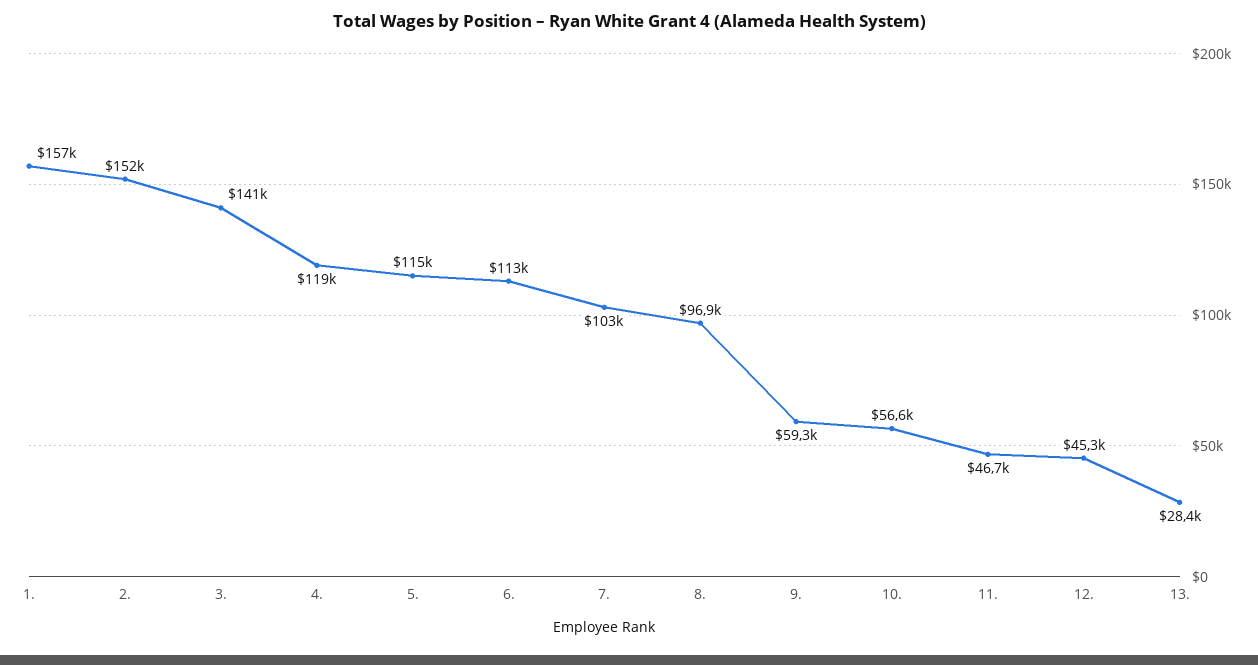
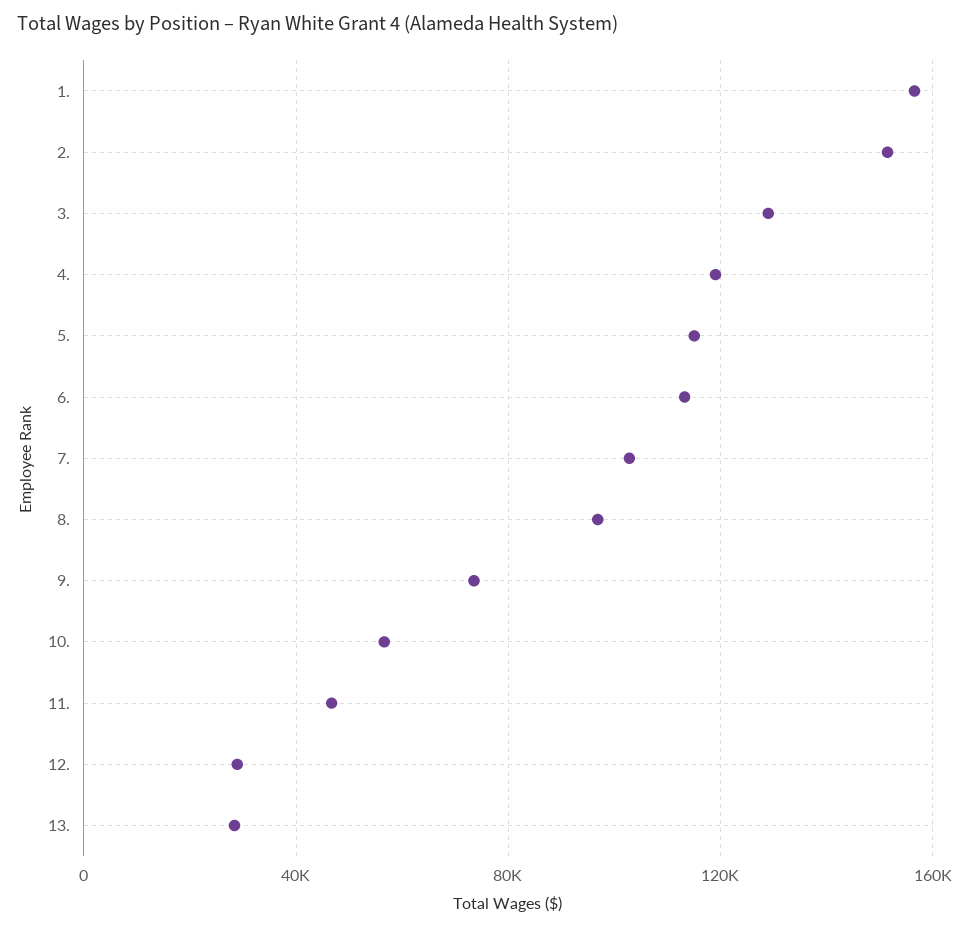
3.: 141000 -> 130000
9.: 59300 -> 75000
12.: 45300 -> 30000

